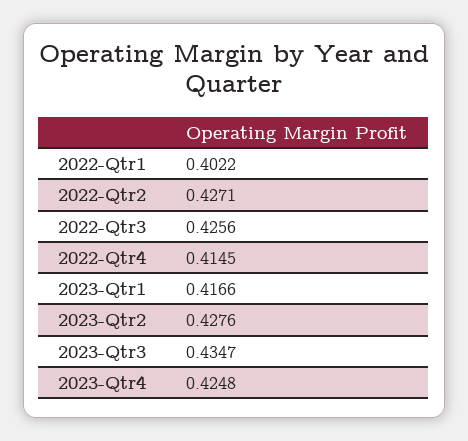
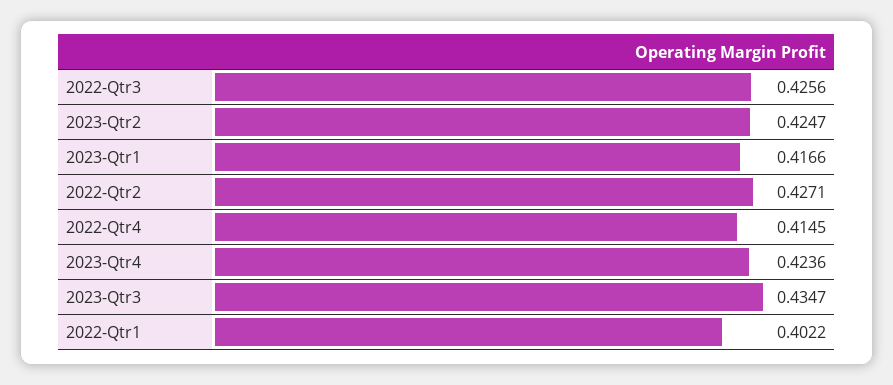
2023-Qtr2: 0.4276 -> 0.4247
2023-Qtr4: 0.4248 -> 0.4236

